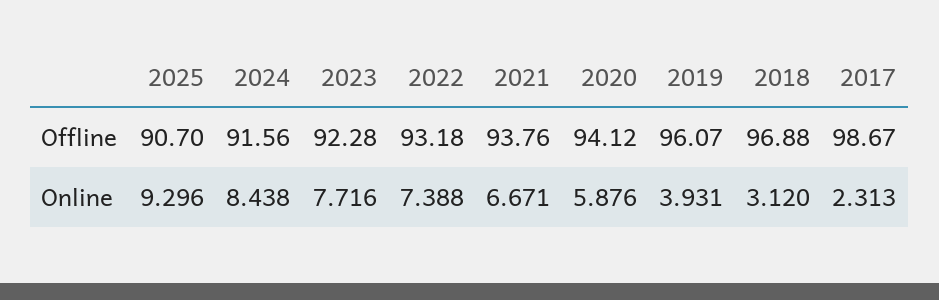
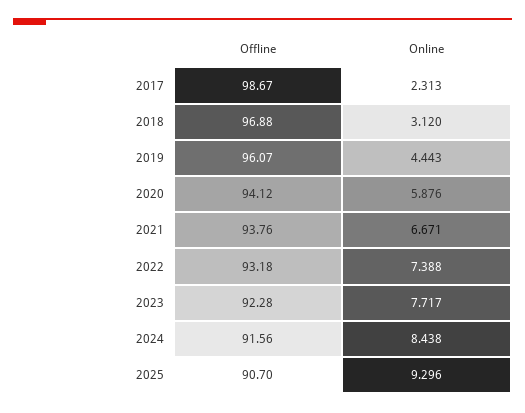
2023, Online: 7.716 -> 7.717
2019, Online: 3.931 -> 4.443

